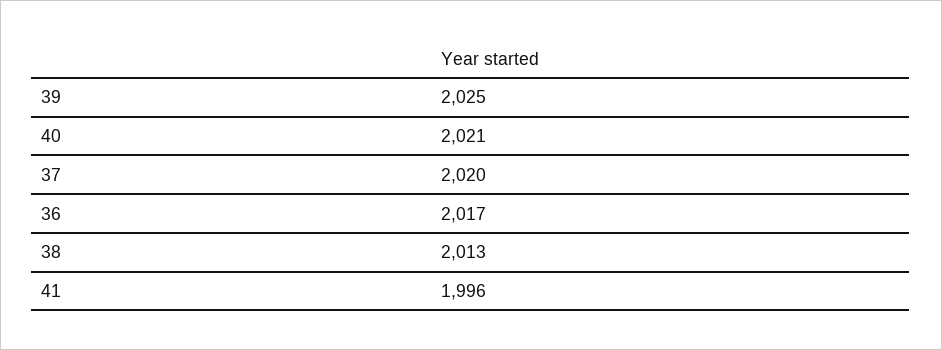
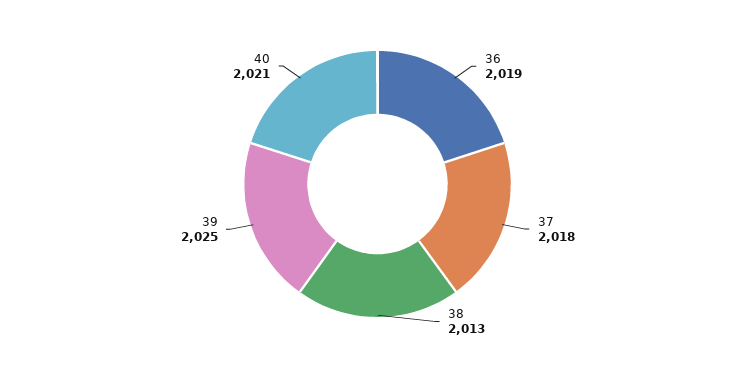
37: 2020 -> 2018
36: 2017 -> 2019
41: 1996 -> none

